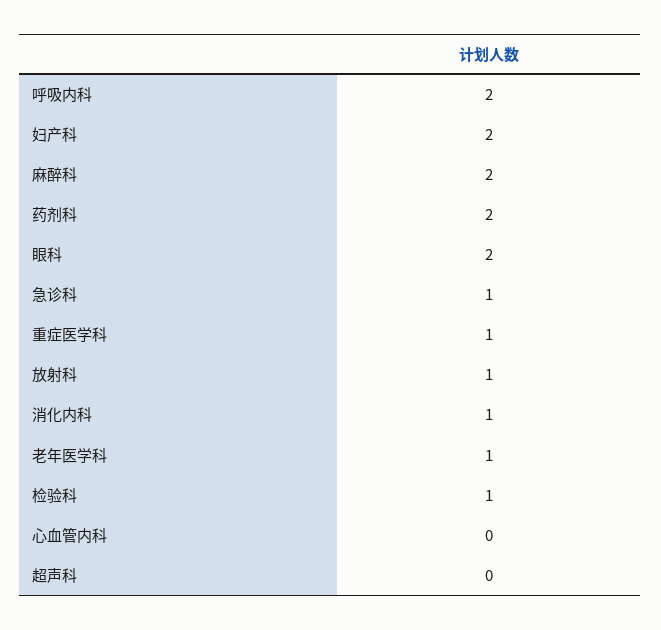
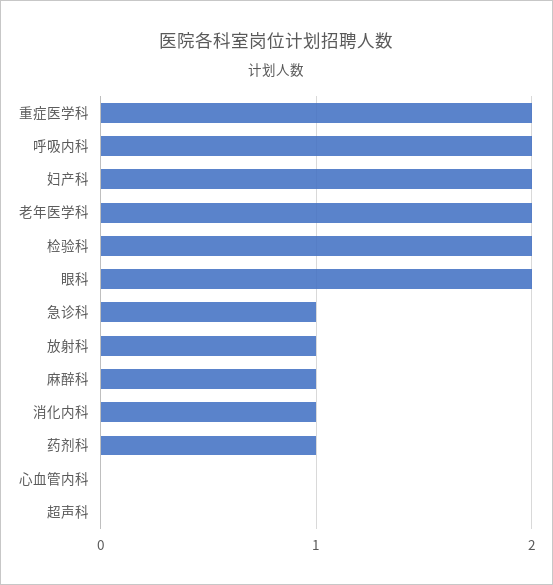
麻醉科: 2 -> 1
药剂科: 2 -> 1
重症医学科: 1 -> 2
老年医学科: 1 -> 2
检验科: 1 -> 2

